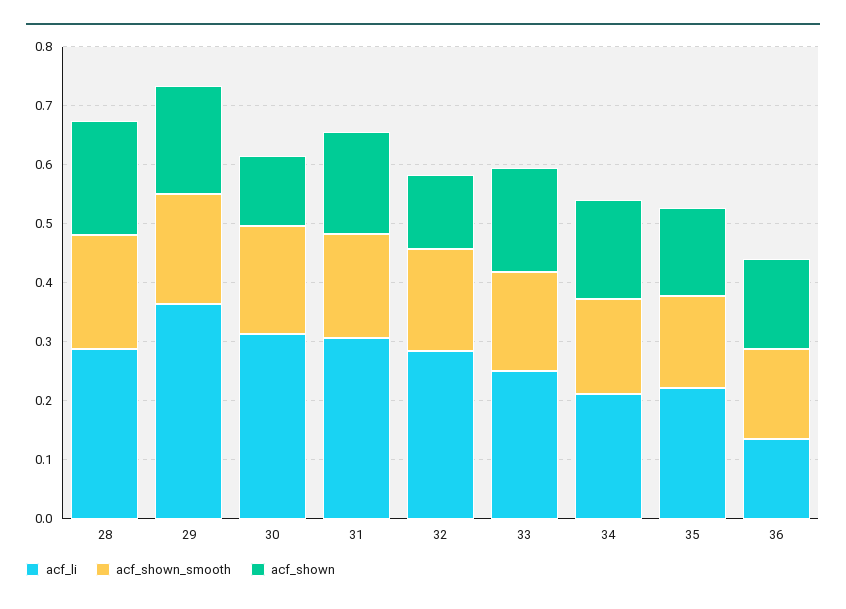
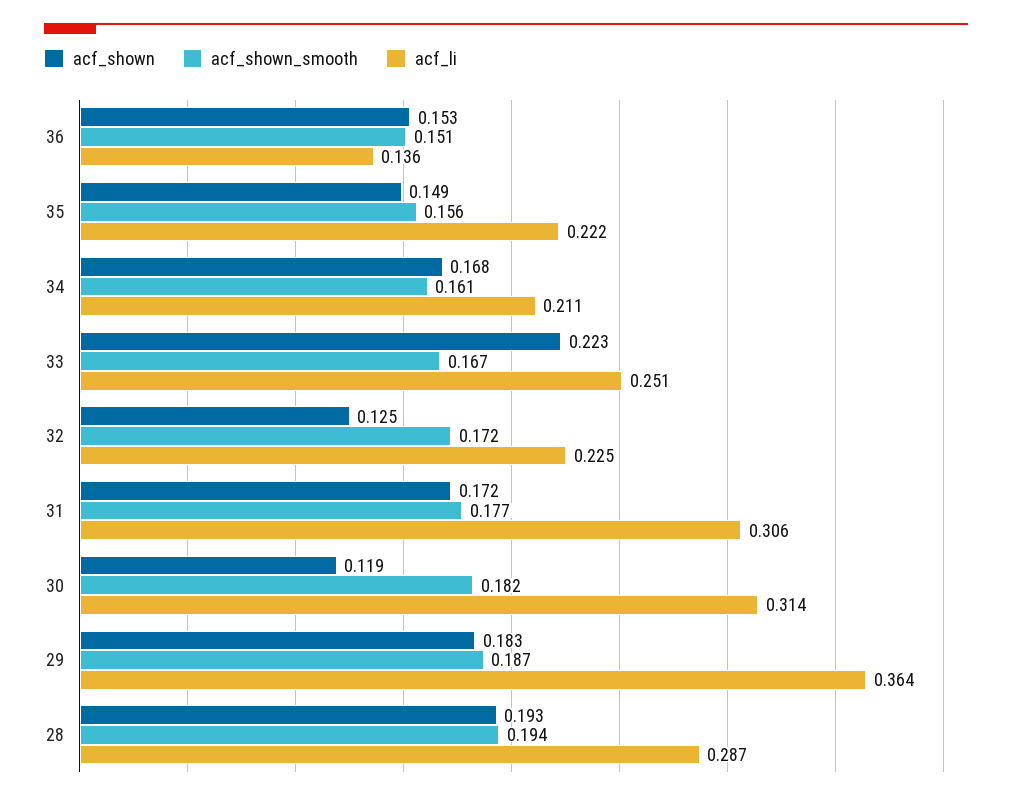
acf_li, 32: 0.28 -> 0.225
acf_shown, 33: 0.18 -> 0.223

